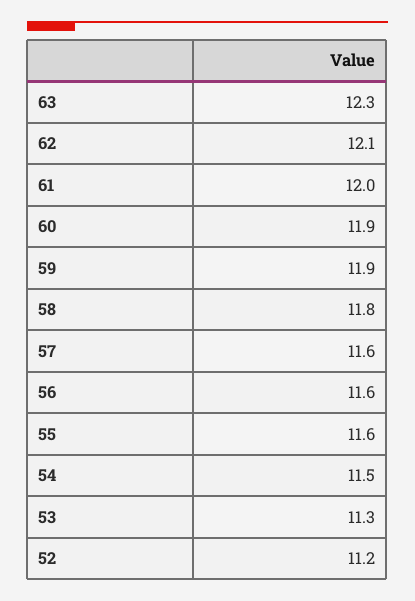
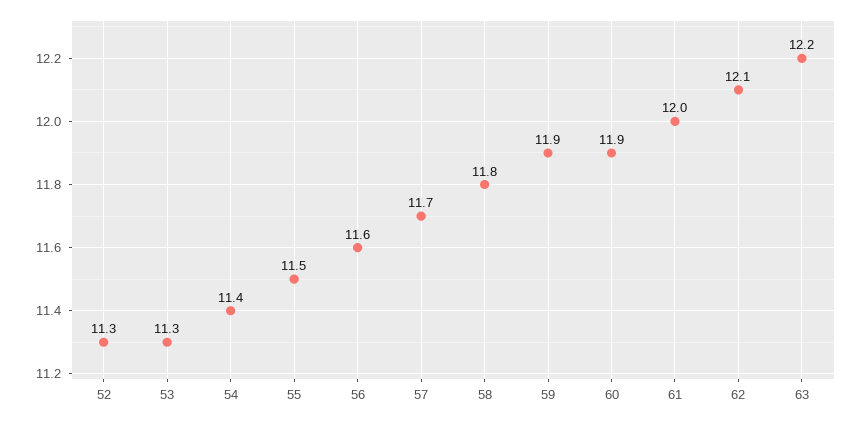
63: 12.3 -> 12.2
57: 11.6 -> 11.7
55: 11.6 -> 11.5
54: 11.5 -> 11.4
52: 11.2 -> 11.3

